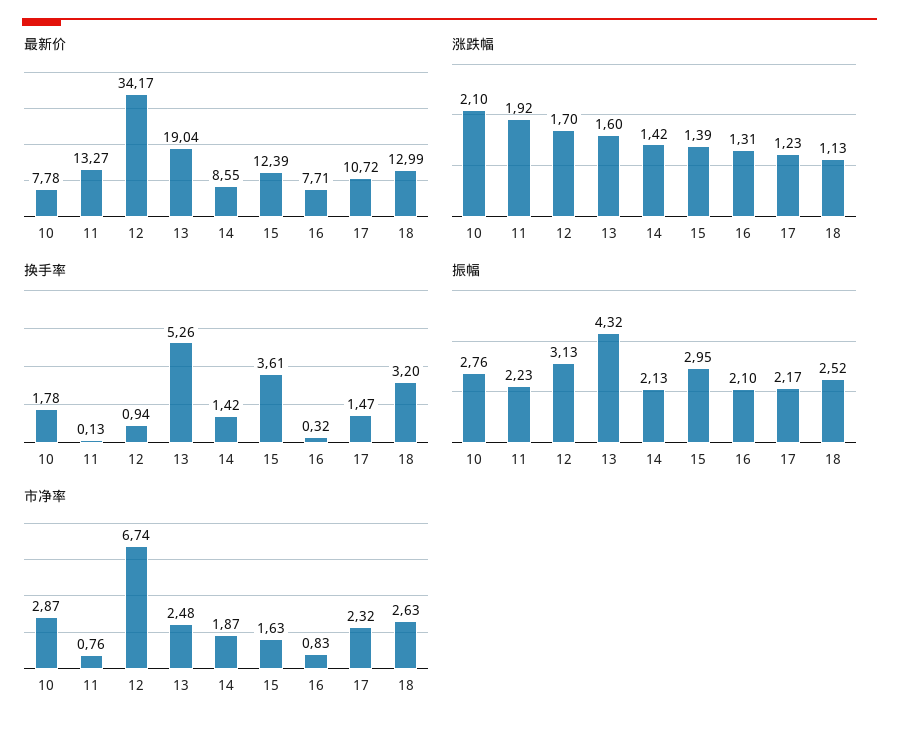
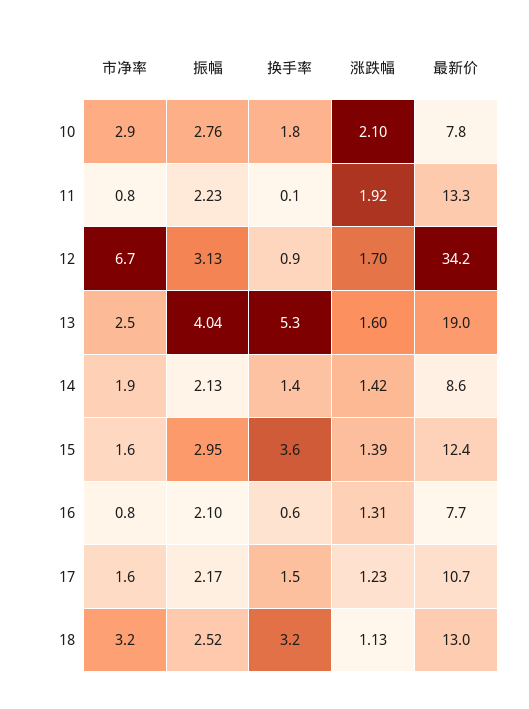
换手率, 16: 0.32 -> 0.6
振幅, 13: 4.32 -> 4.04
市净率, 17: 2.32 -> 1.6
市净率, 18: 2.63 -> 3.2

